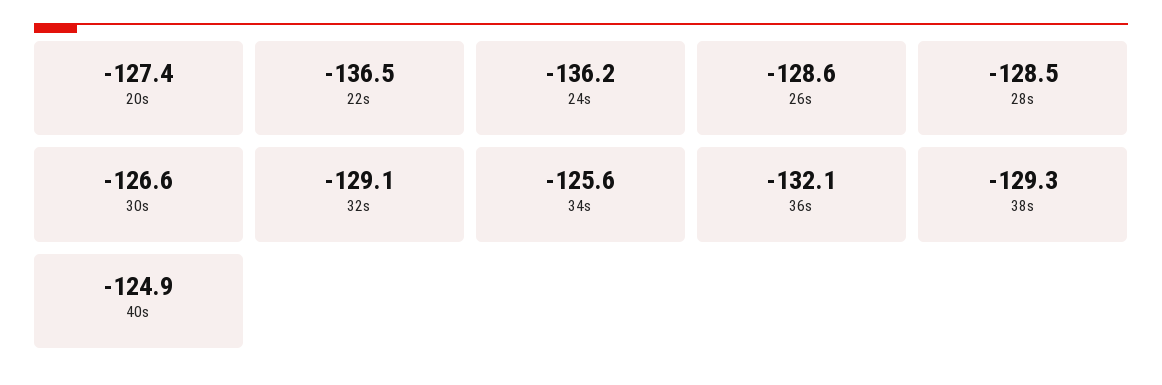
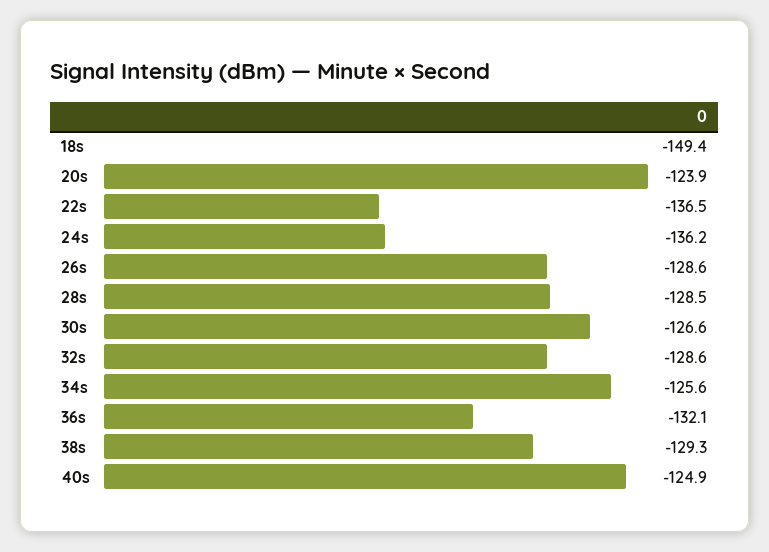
20s: -127.4 -> -123.9
32s: -129.1 -> -128.6
18s: none -> -149.4

